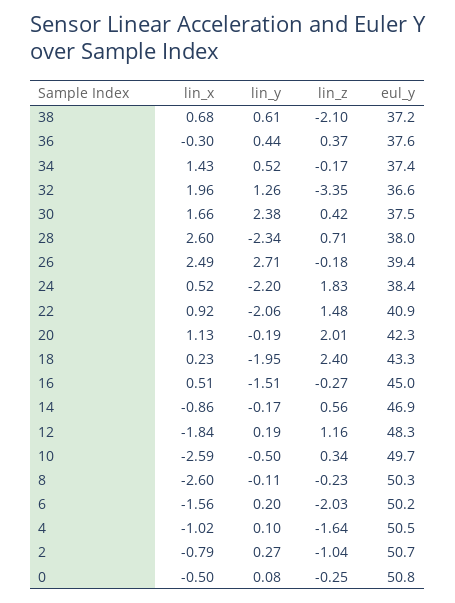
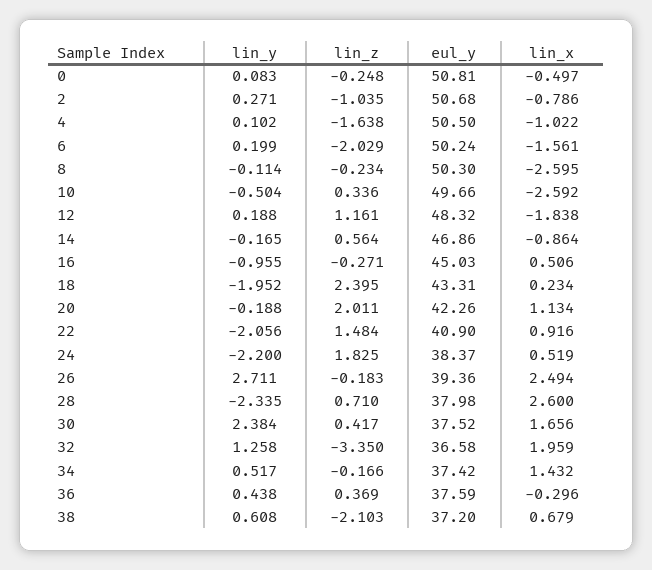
lin_y, 16: -1.51 -> -0.955

